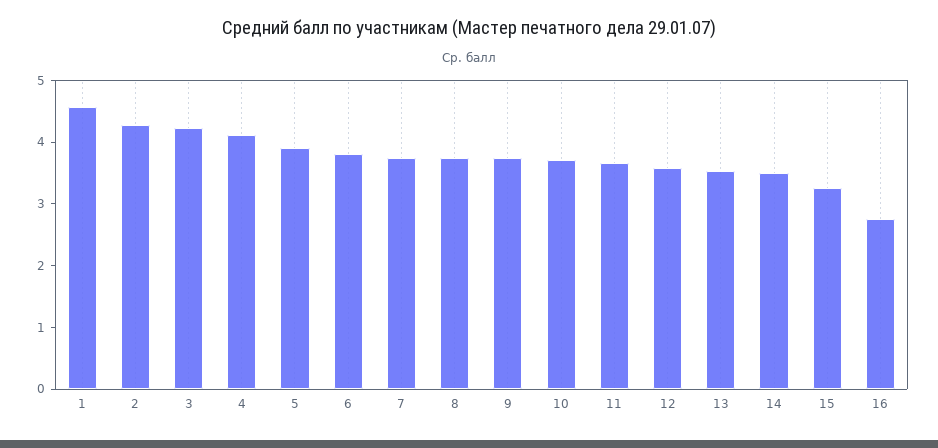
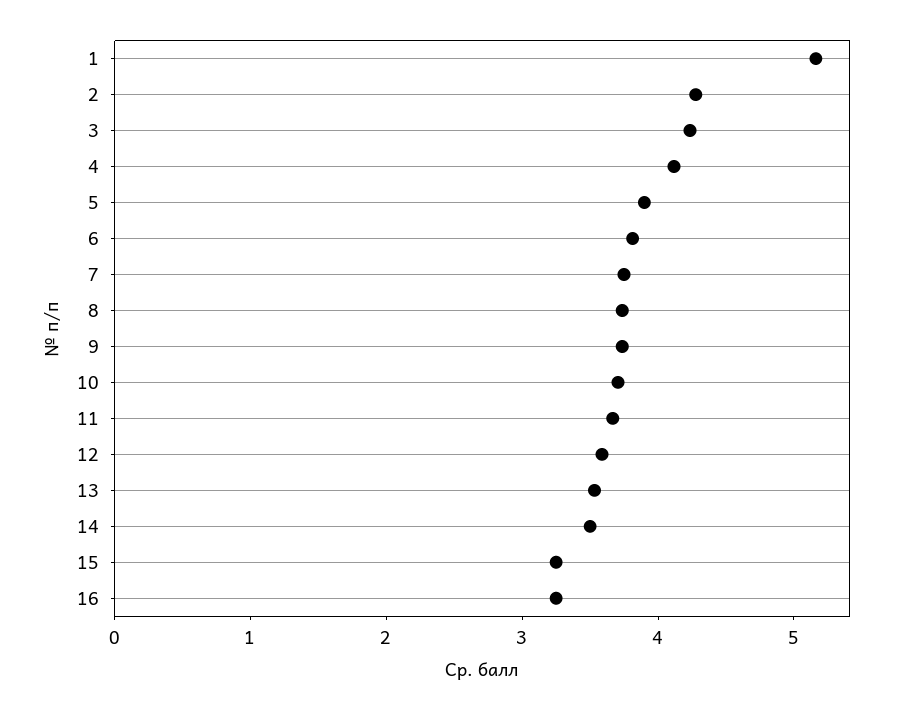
1: 4.6 -> 5.2
16: 2.8 -> 3.2

